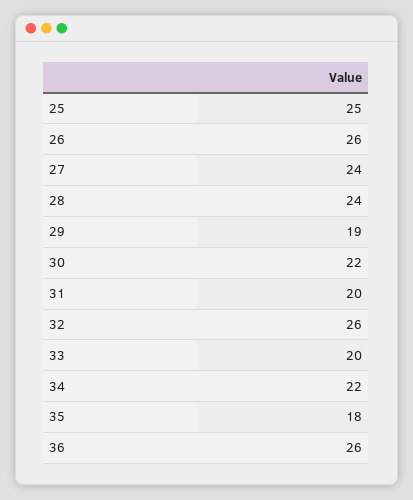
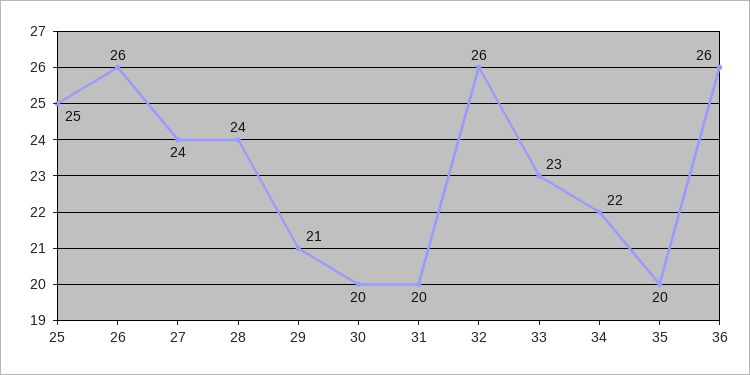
29: 19 -> 21
30: 22 -> 20
33: 20 -> 23
35: 18 -> 20

